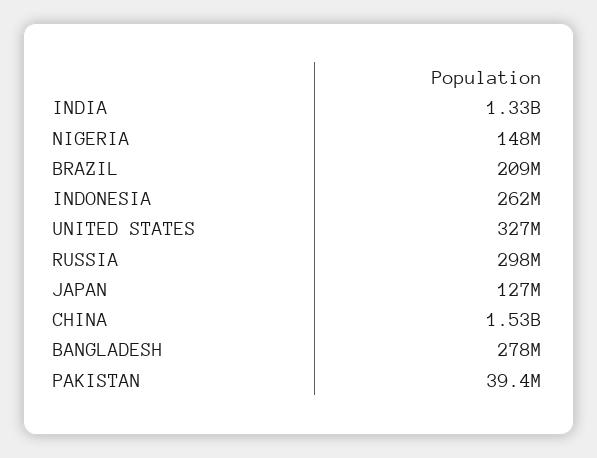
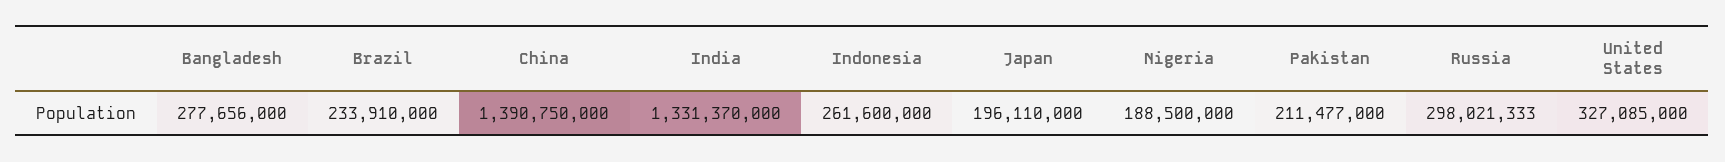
NIGERIA: 148000000 -> 188500000
BRAZIL: 209000000 -> 233910000
JAPAN: 127000000 -> 196110000
CHINA: 1530000000 -> 1390750000
PAKISTAN: 39400000 -> 211477000

